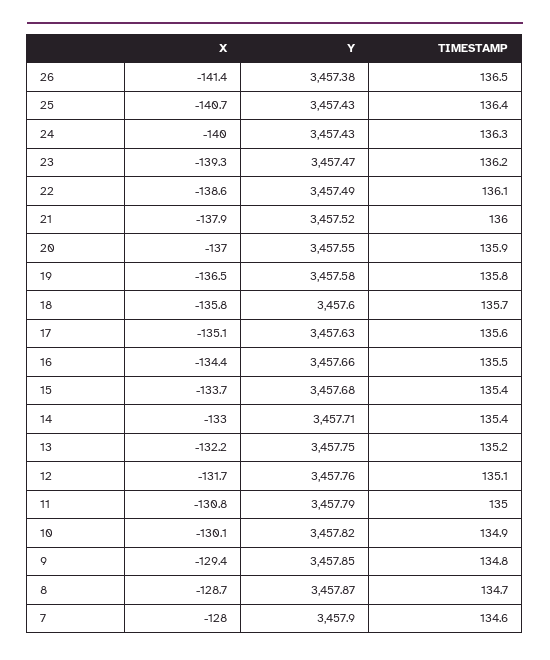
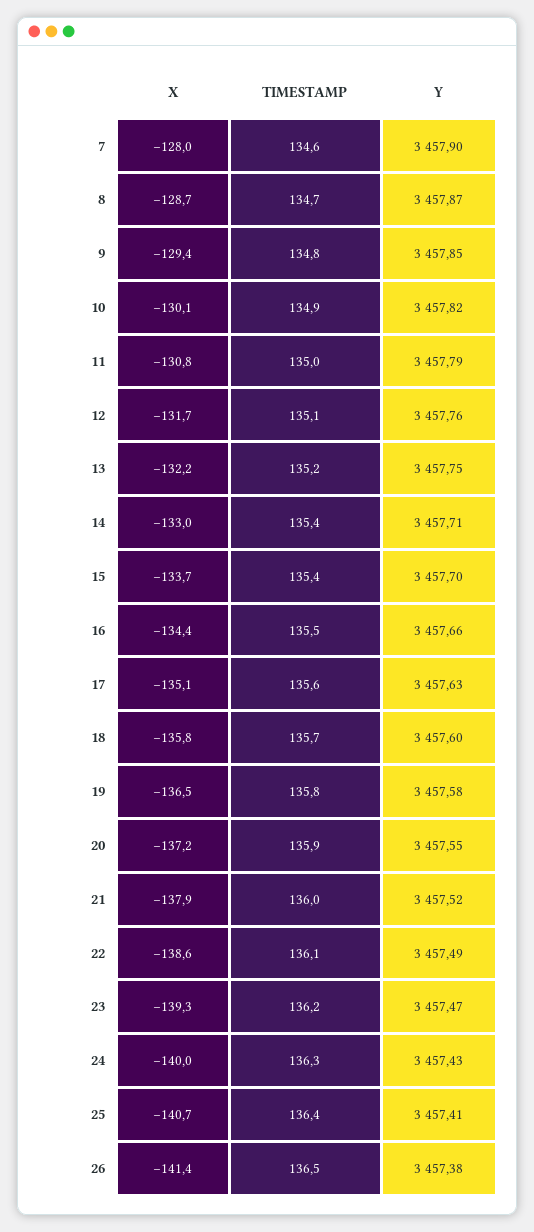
Y, 25: 3457.43 -> 3457.41
X, 20: -137 -> -137.2
Y, 15: 3457.68 -> 3457.7

